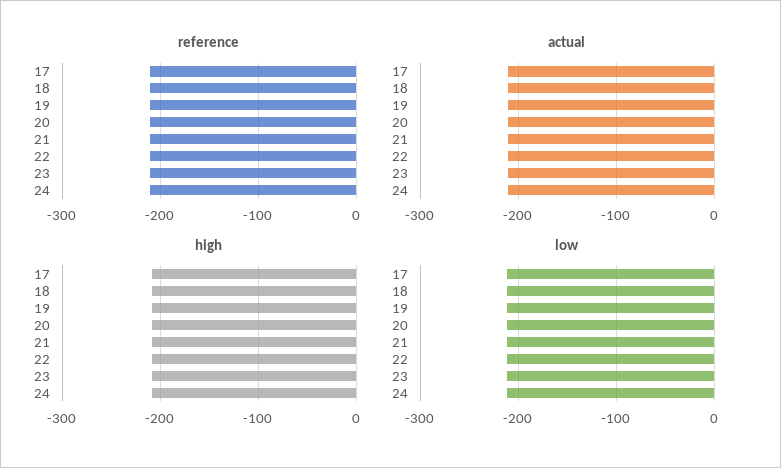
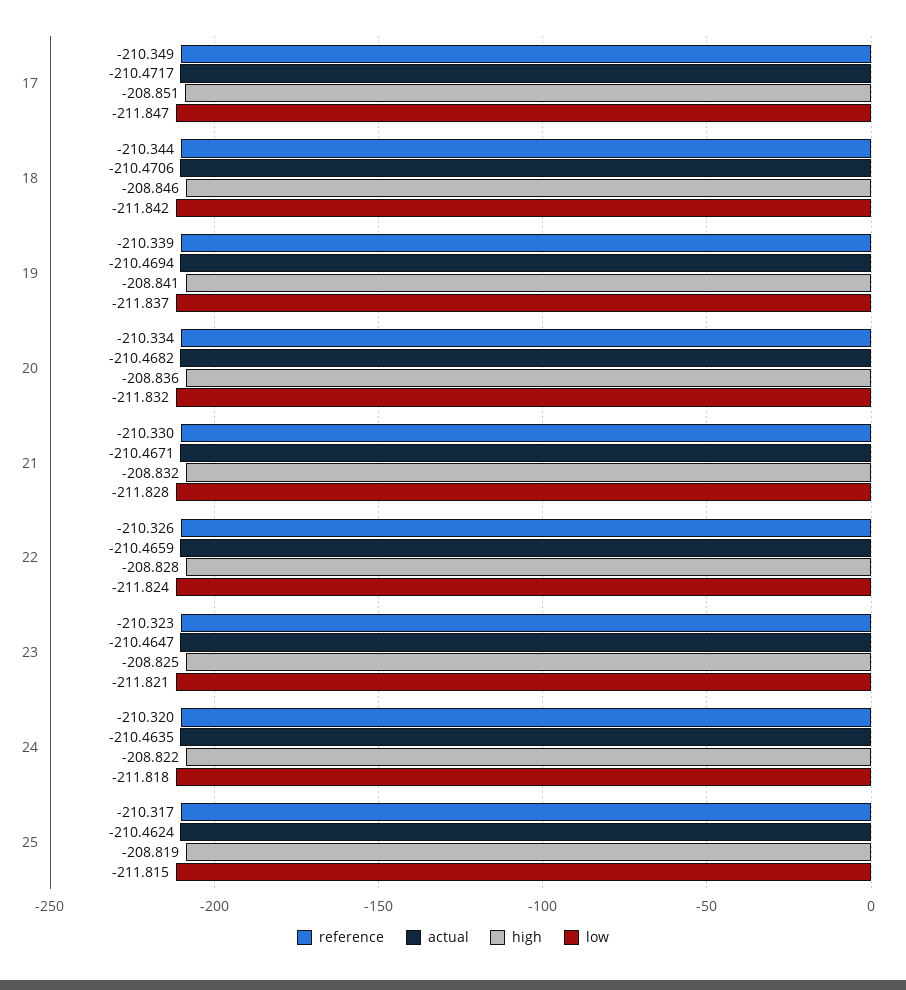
reference, 25: none -> -210.317
actual, 25: none -> -210.4624
high, 25: none -> -208.819
low, 25: none -> -211.815

